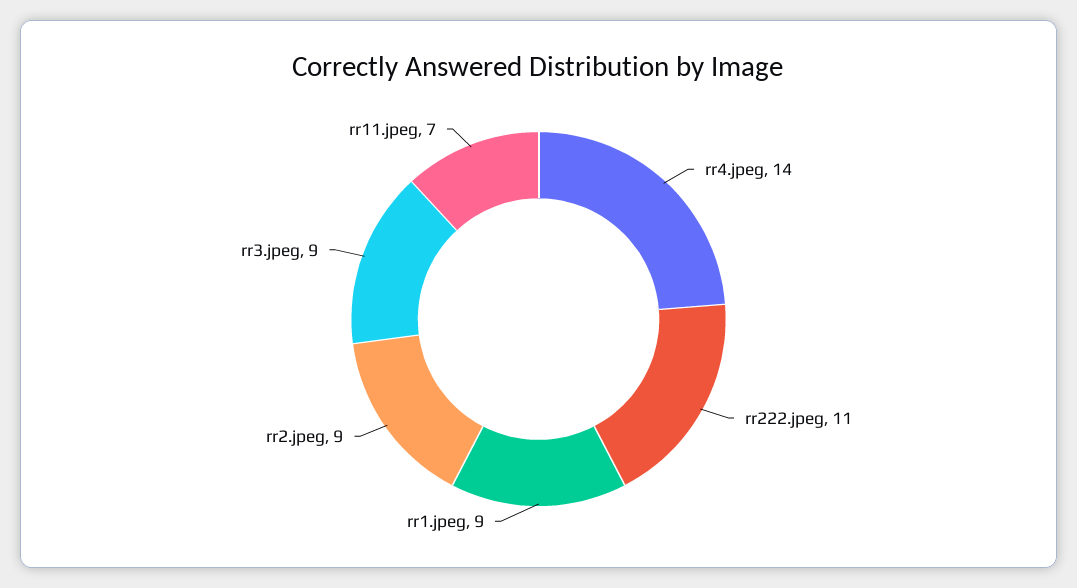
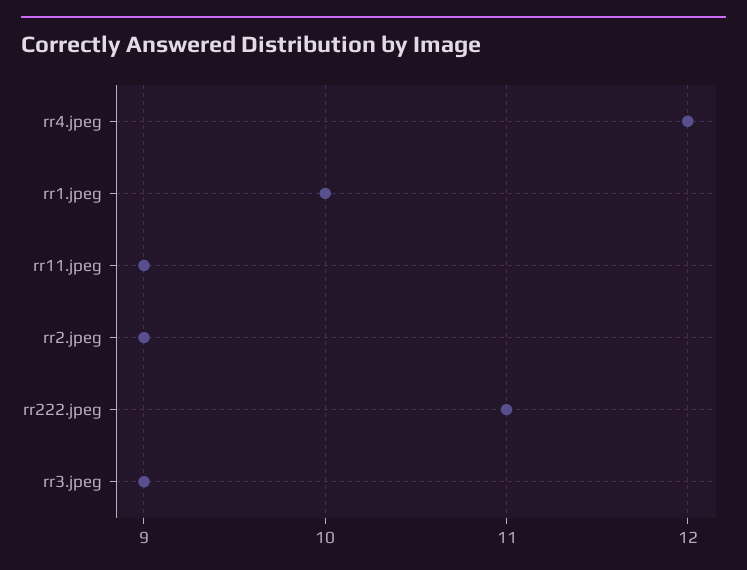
rr4.jpeg: 14 -> 12
rr1.jpeg: 9 -> 10
rr11.jpeg: 7 -> 9

